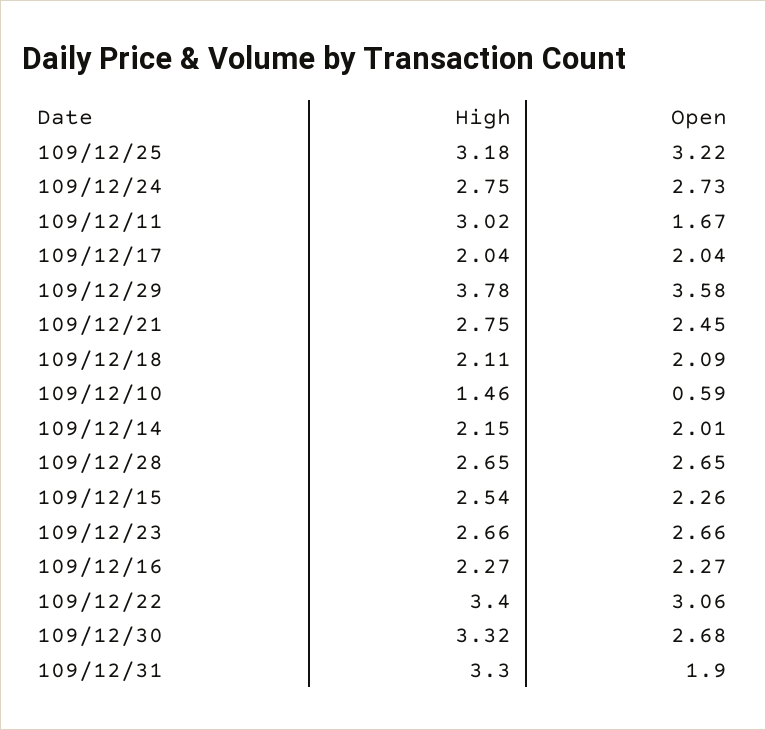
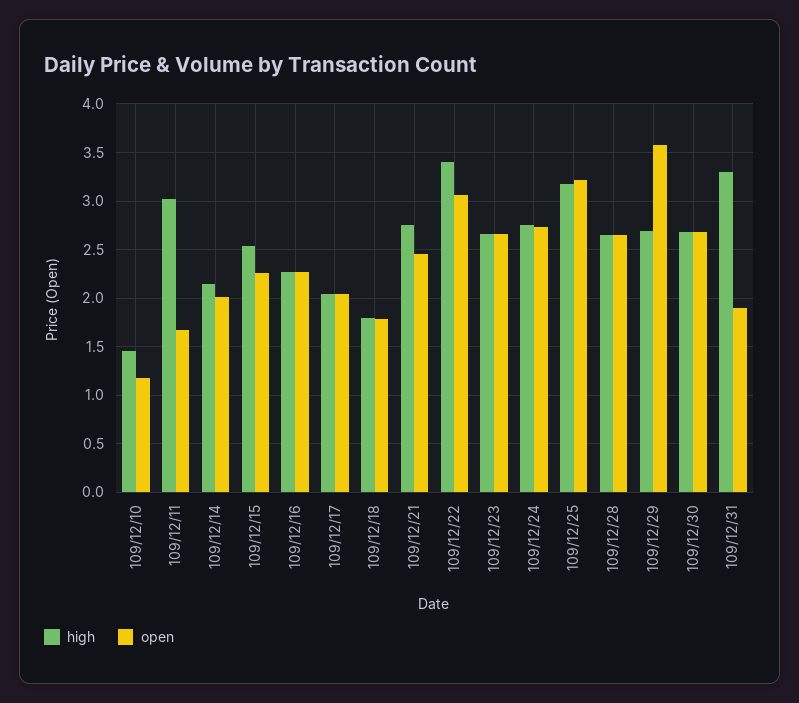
High, 109/12/29: 3.78 -> 2.7
High, 109/12/18: 2.11 -> 1.8
Open, 109/12/18: 2.09 -> 1.8
Open, 109/12/10: 0.59 -> 1.2
High, 109/12/30: 3.32 -> 2.7

